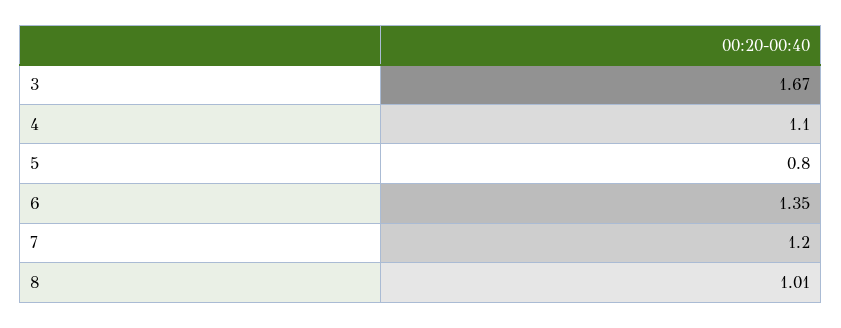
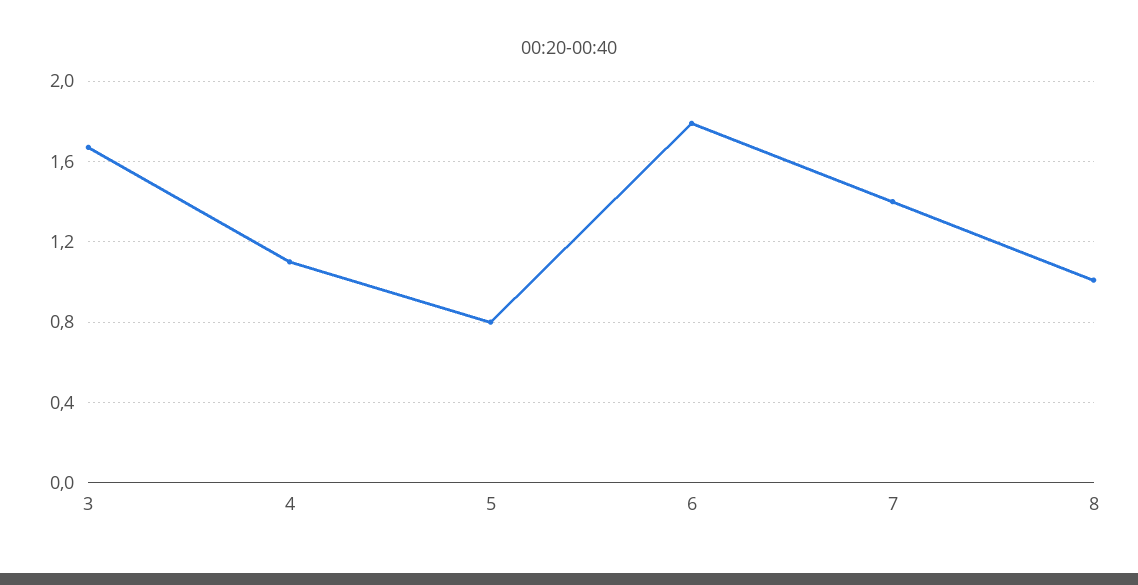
6: 1.35 -> 1.8
7: 1.2 -> 1.4

